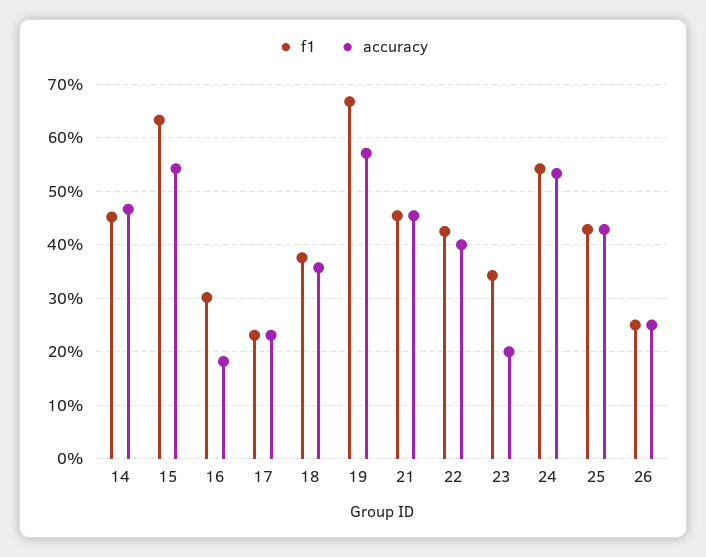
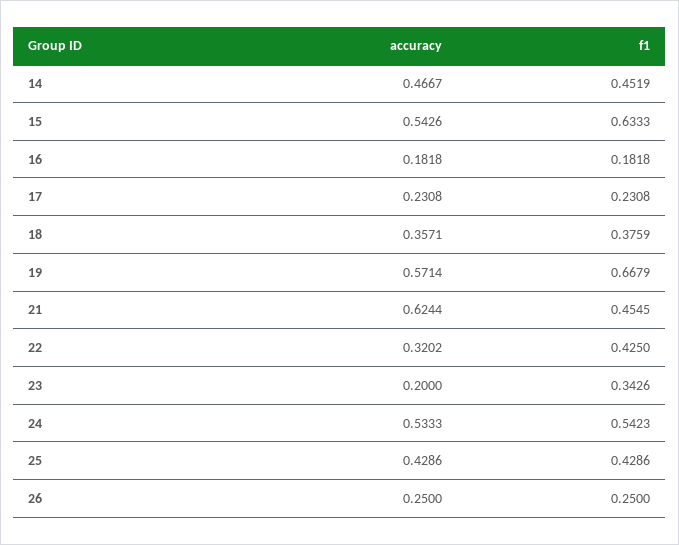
f1, 16: 0.3 -> 0.1818
accuracy, 21: 0.46 -> 0.6244
accuracy, 22: 0.4 -> 0.3202

